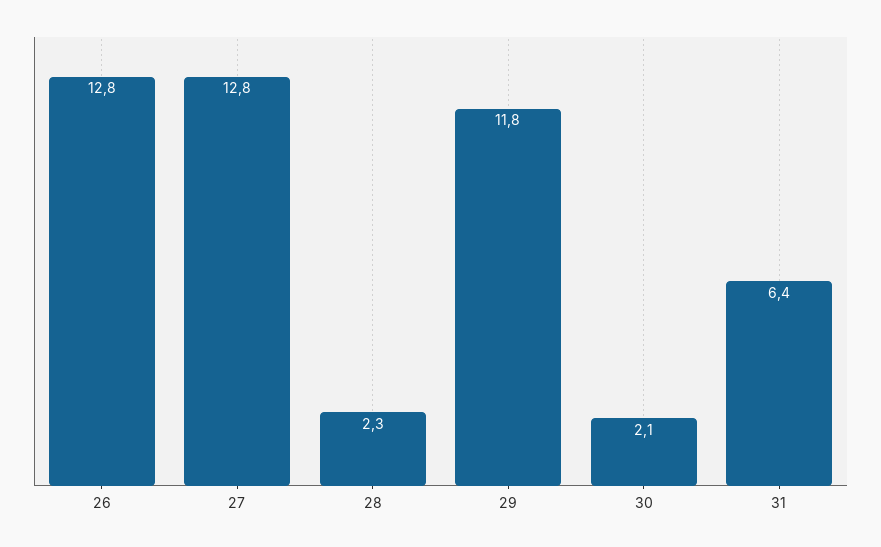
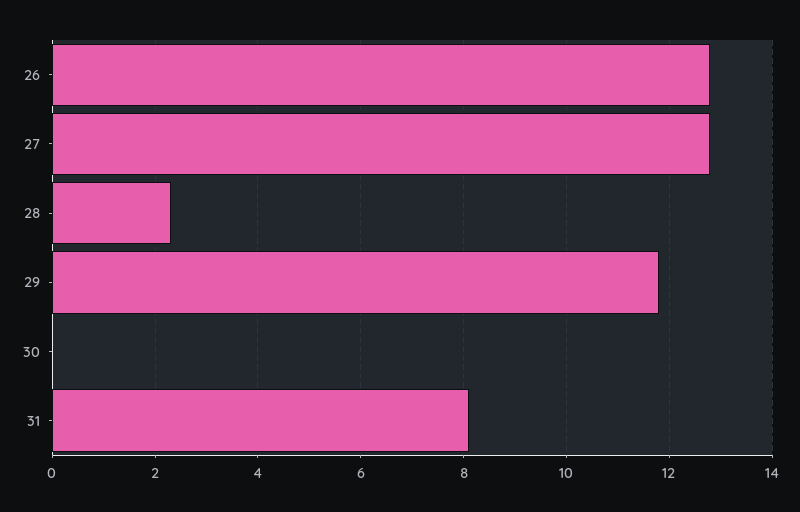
30: 2.1 -> 0
31: 6.4 -> 8

